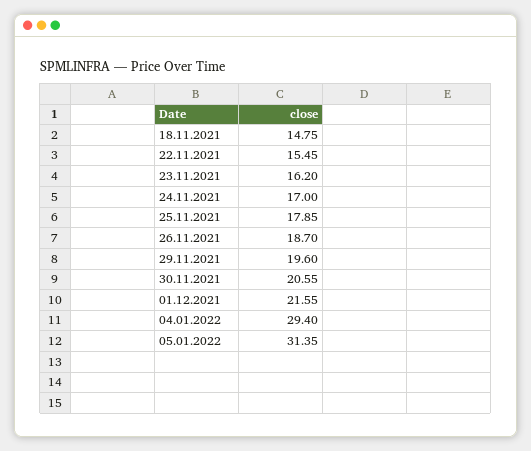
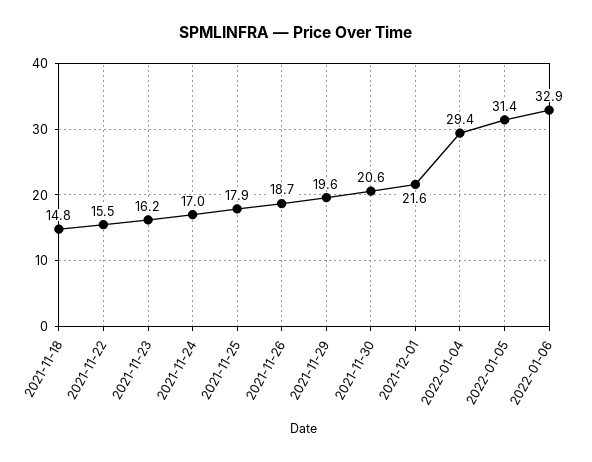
2022-01-06: none -> 32.9

